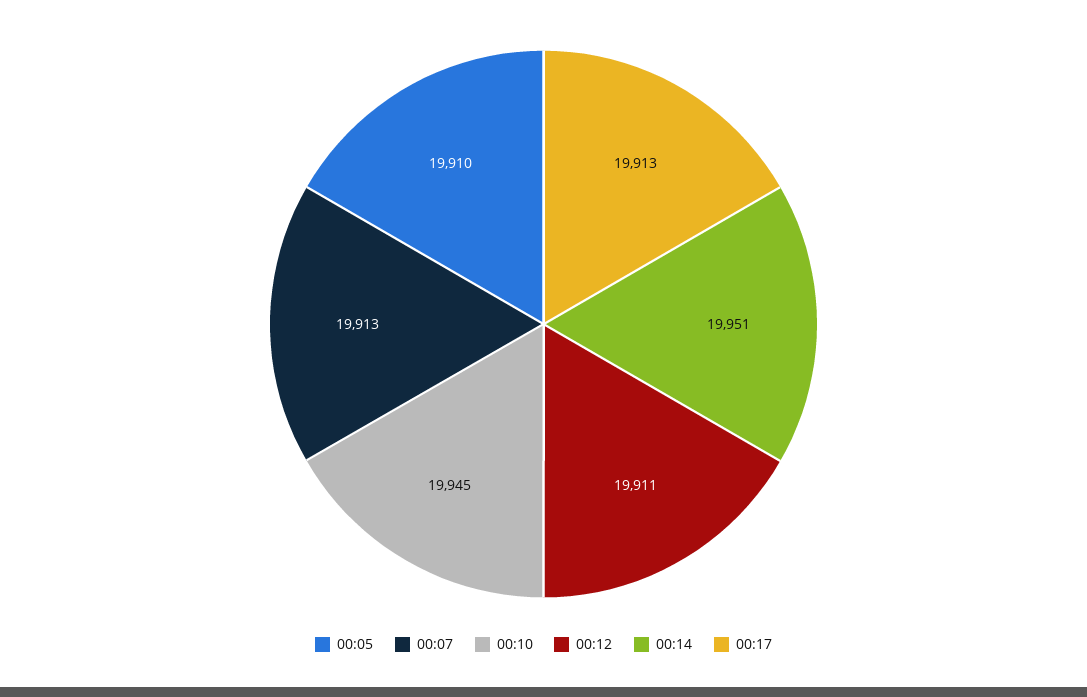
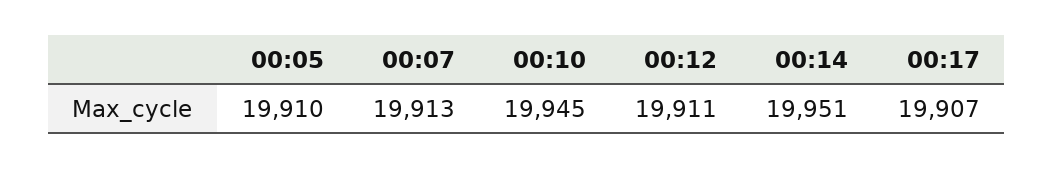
00:17: 19913 -> 19907

